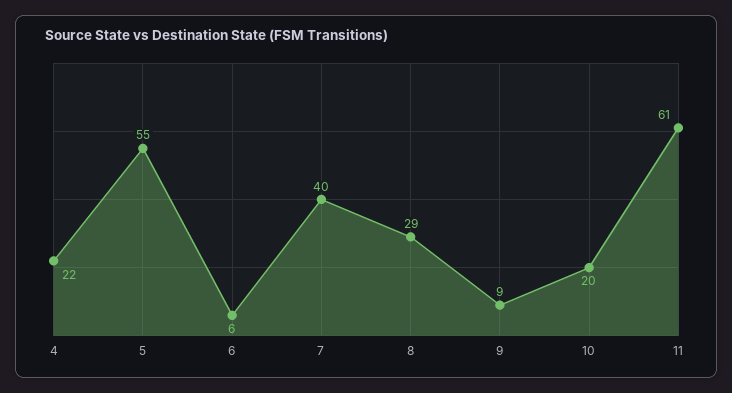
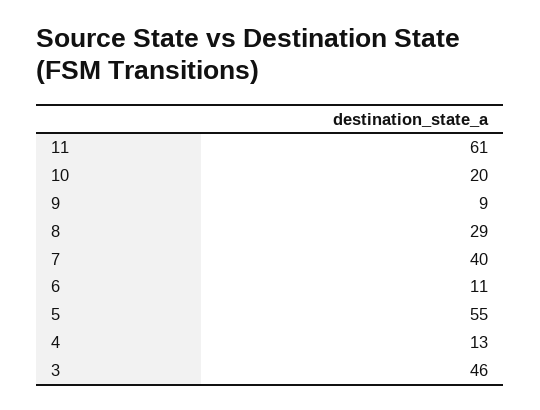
4: 22 -> 13
6: 6 -> 11
3: none -> 46

